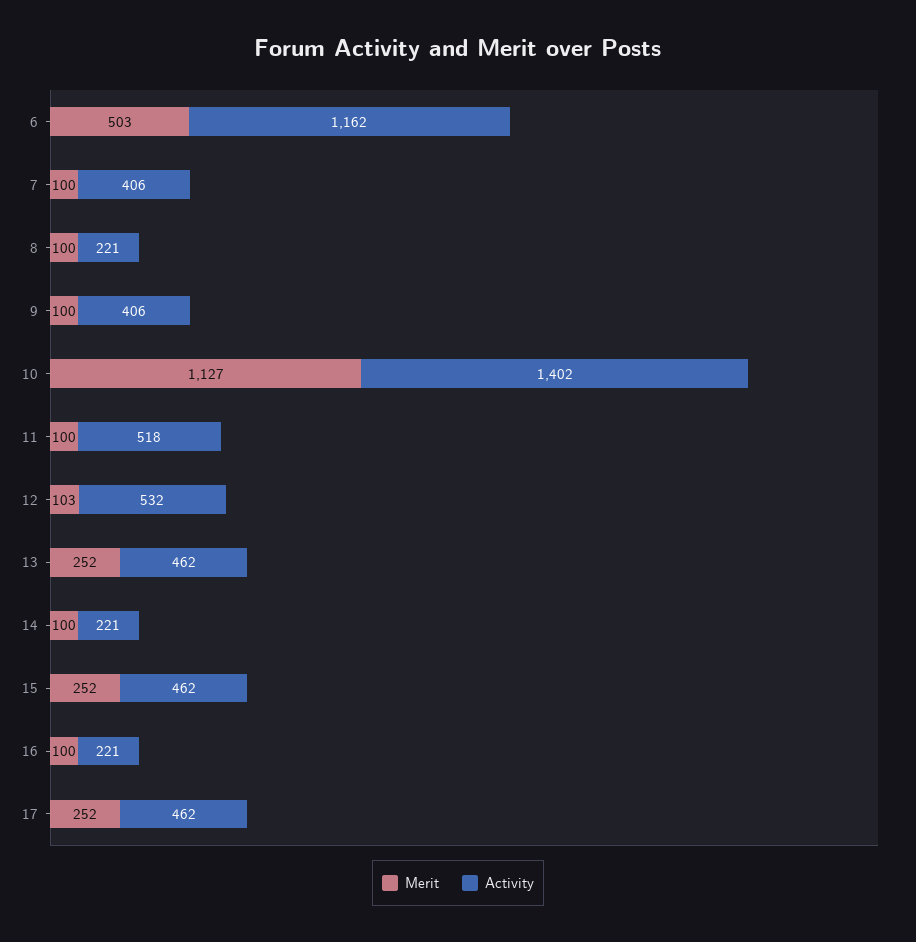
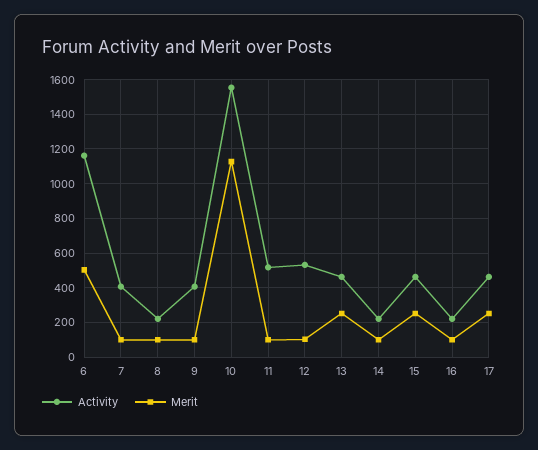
Activity, 10: 1402 -> 1550

